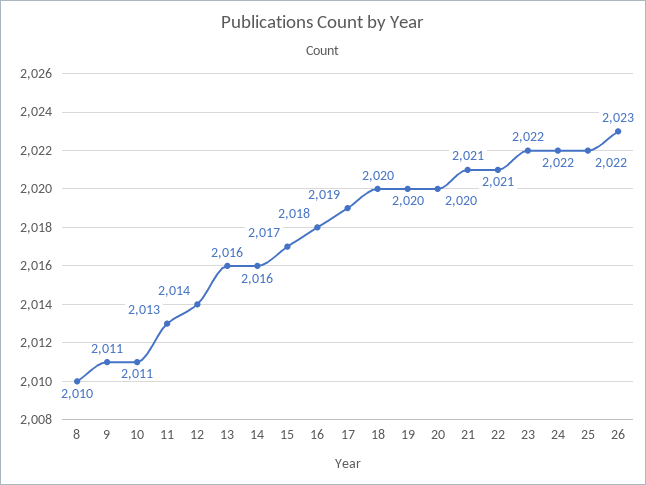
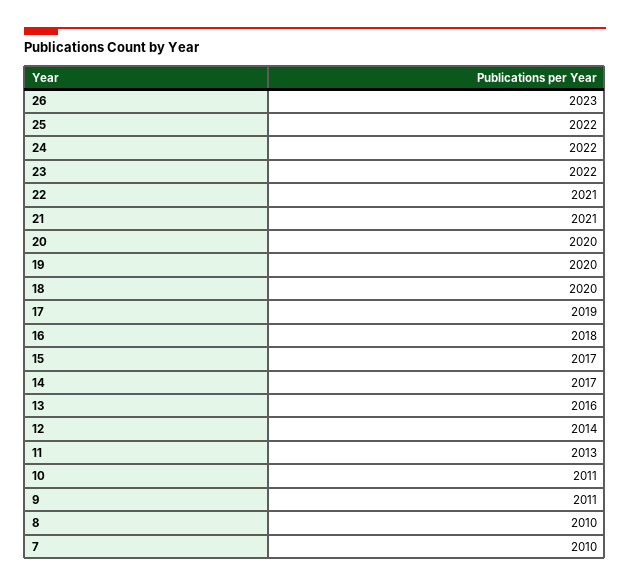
14: 2016 -> 2017
7: none -> 2010

